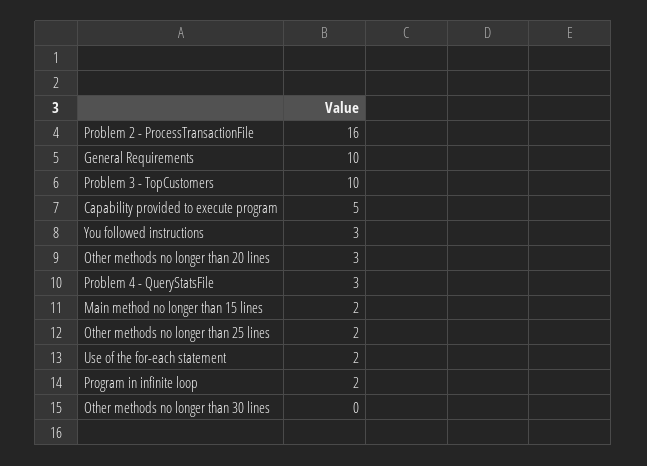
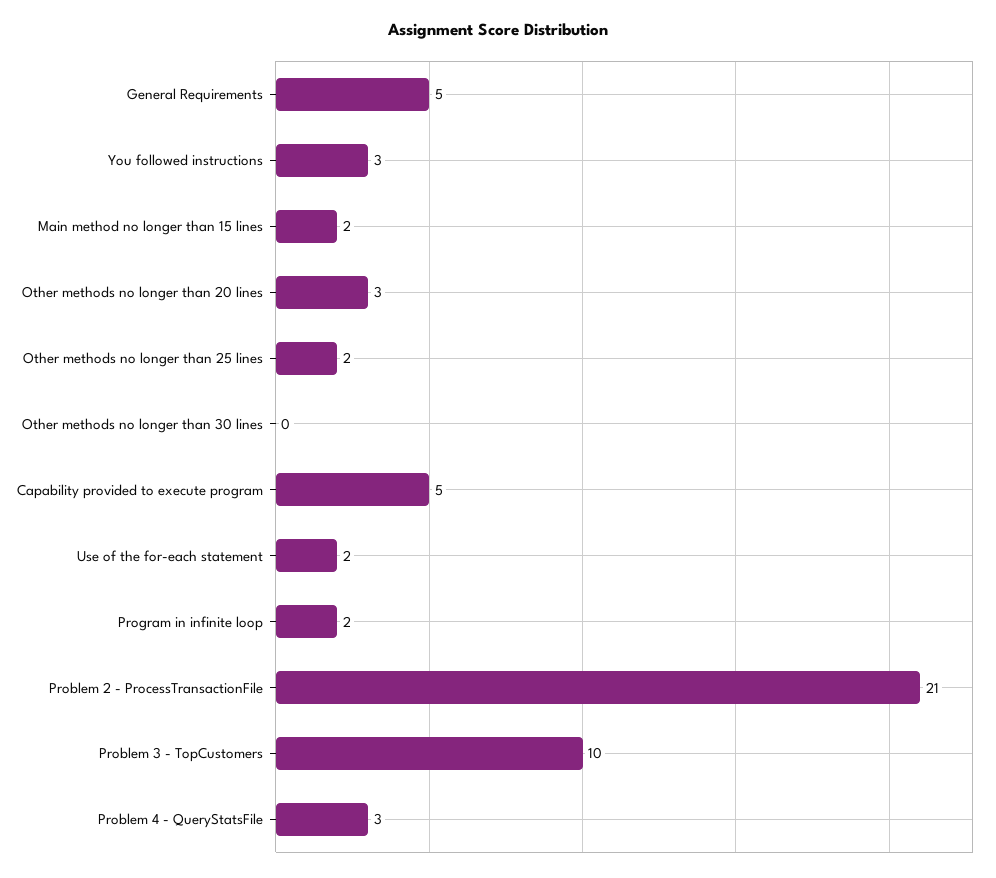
Problem 2 - ProcessTransactionFile: 16 -> 21
General Requirements: 10 -> 5

